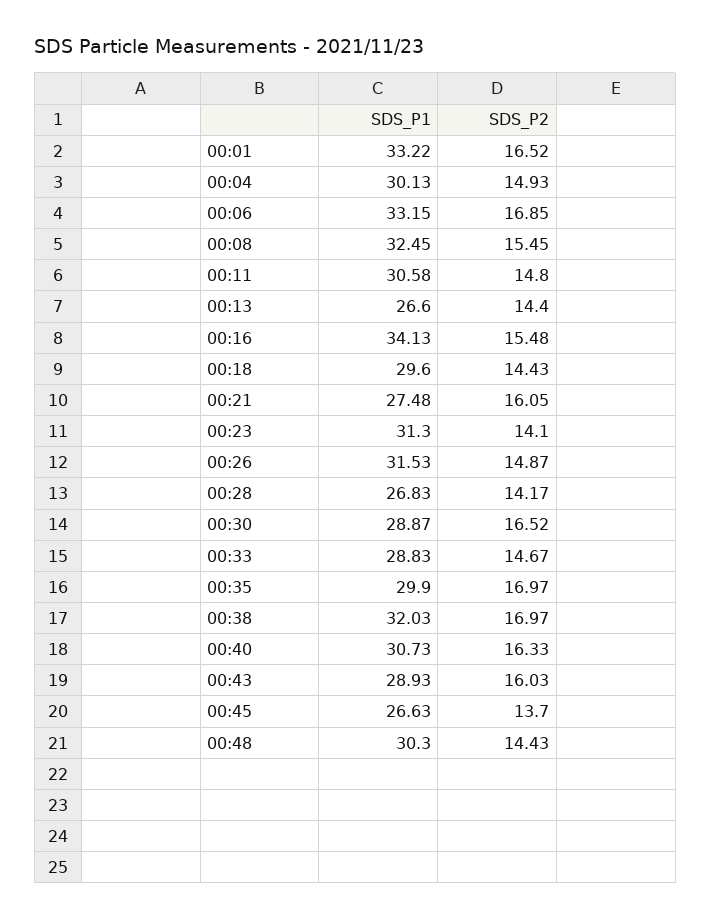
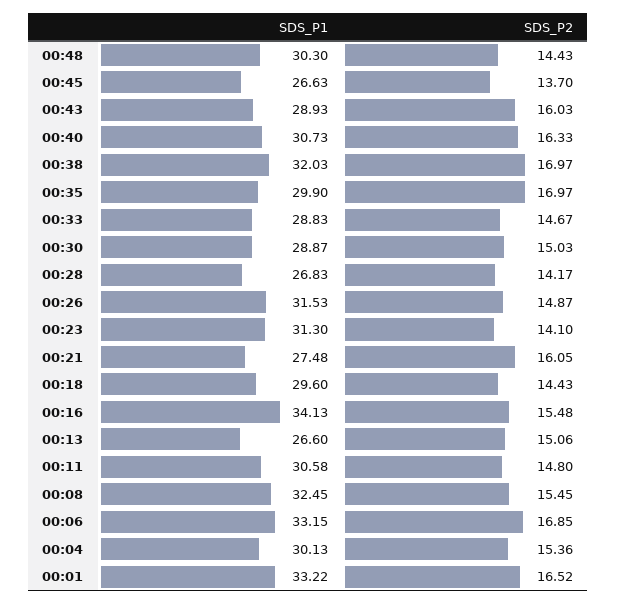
SDS_P2, 00:04: 14.93 -> 15.36
SDS_P2, 00:13: 14.4 -> 15.06
SDS_P2, 00:30: 16.52 -> 15.03

